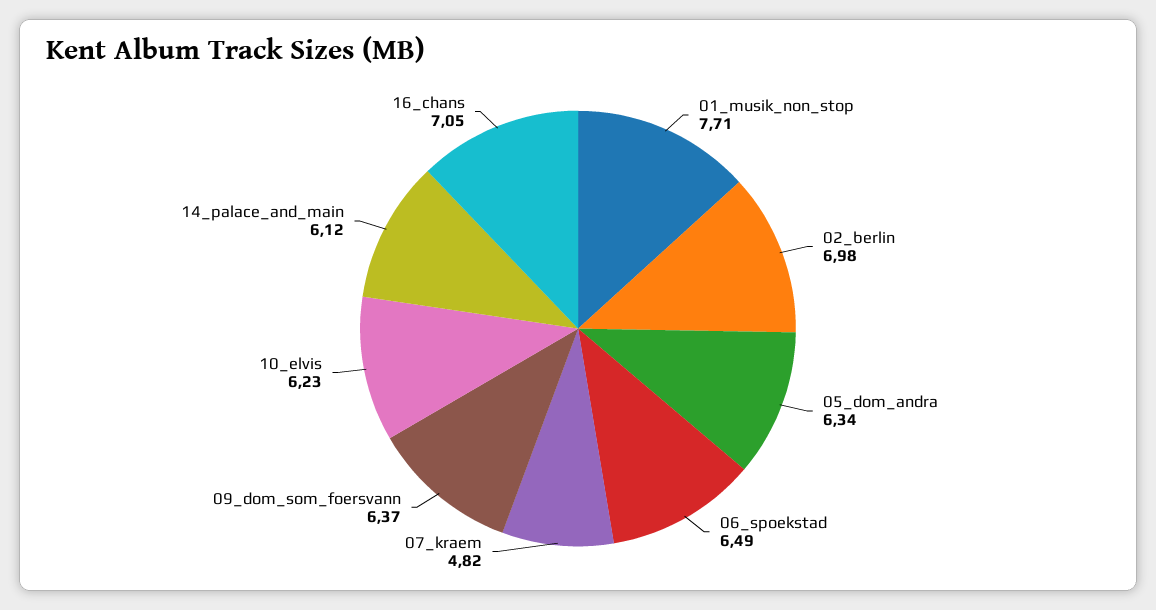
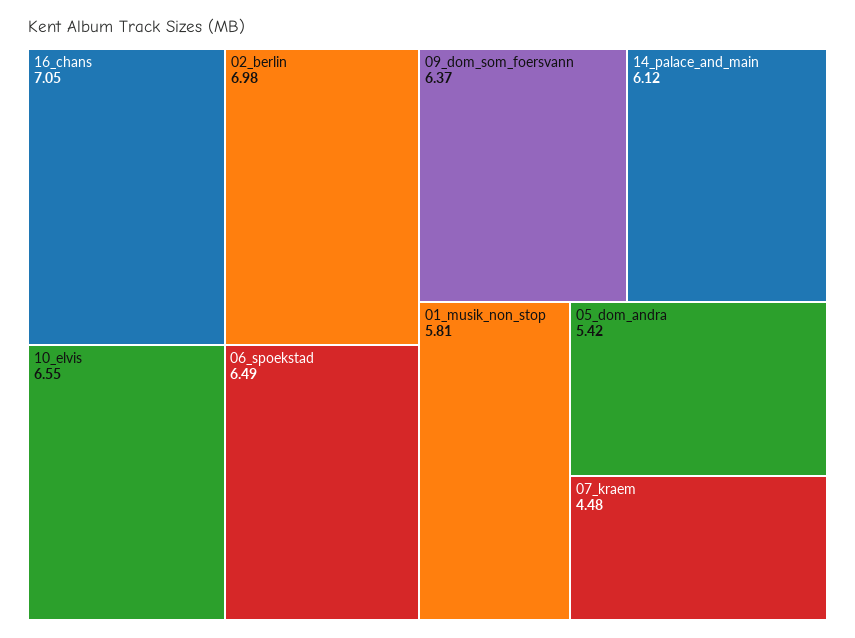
01_musik_non_stop: 7.71 -> 5.81
05_dom_andra: 6.34 -> 5.42
07_kraem: 4.82 -> 4.48
10_elvis: 6.23 -> 6.55

